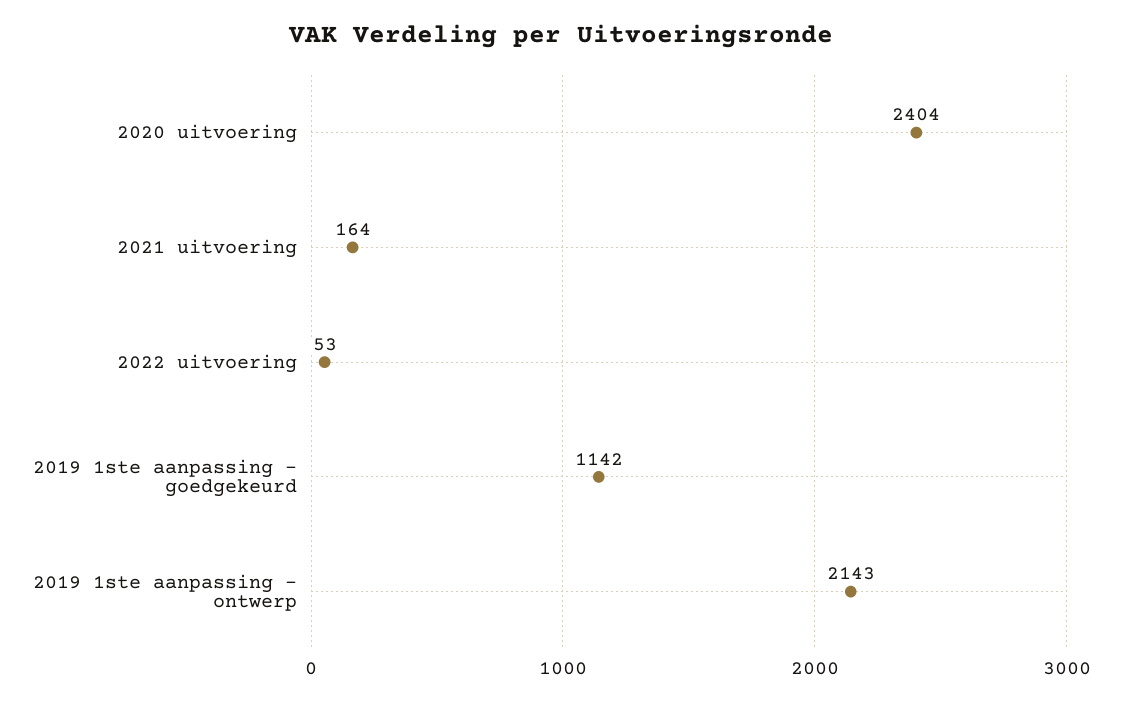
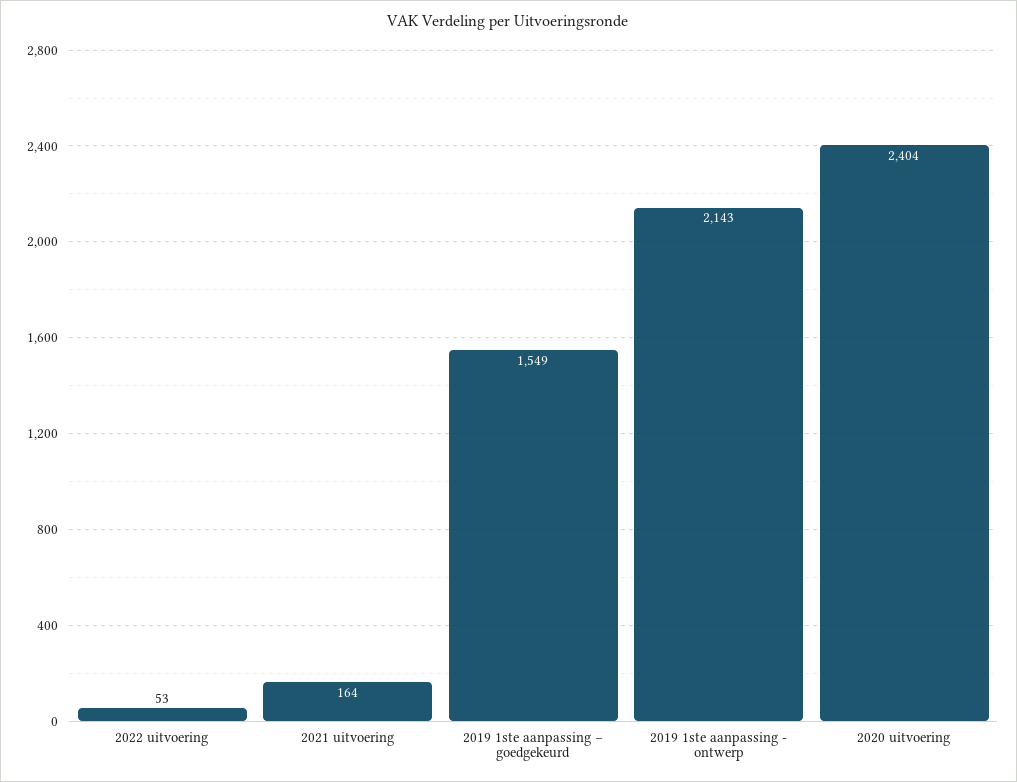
2019 1ste aanpassing – goedgekeurd: 1142 -> 1549

